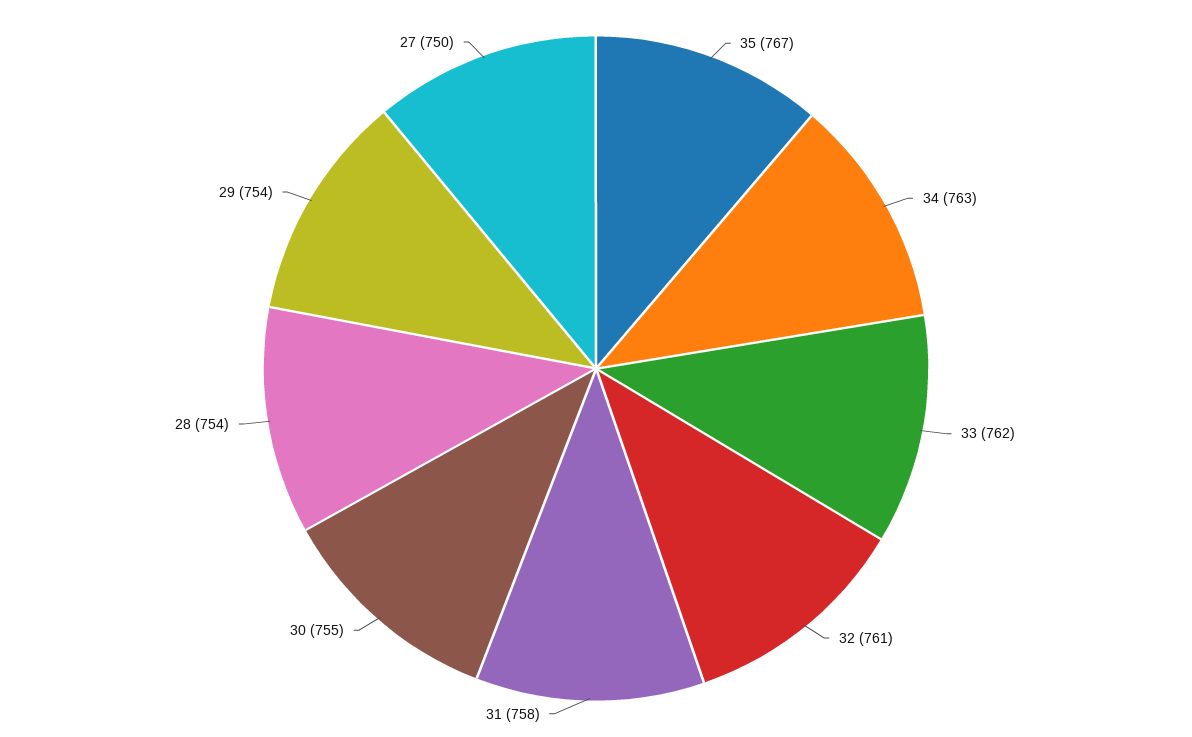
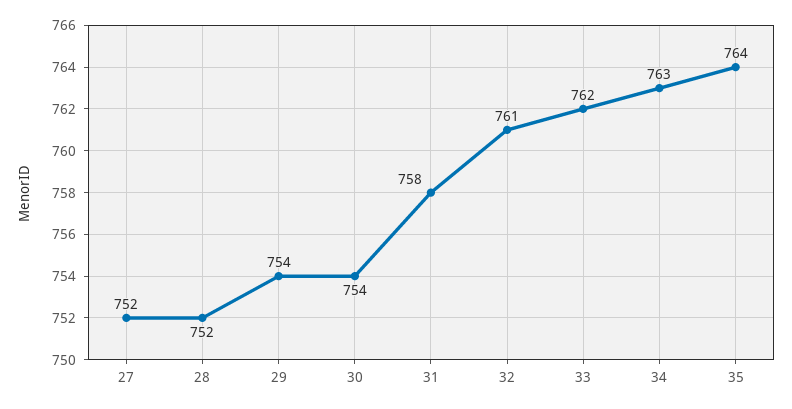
35: 767 -> 764
30: 755 -> 754
28: 754 -> 752
27: 750 -> 752

